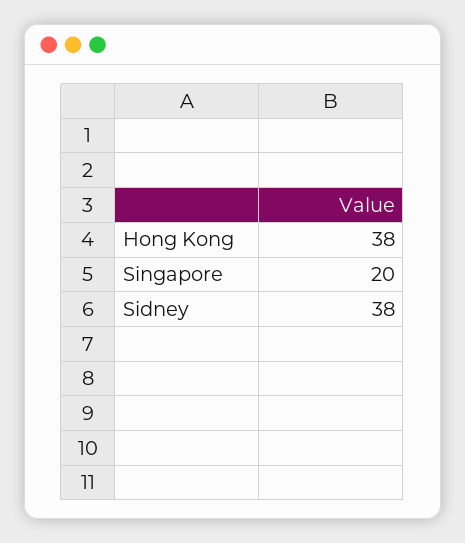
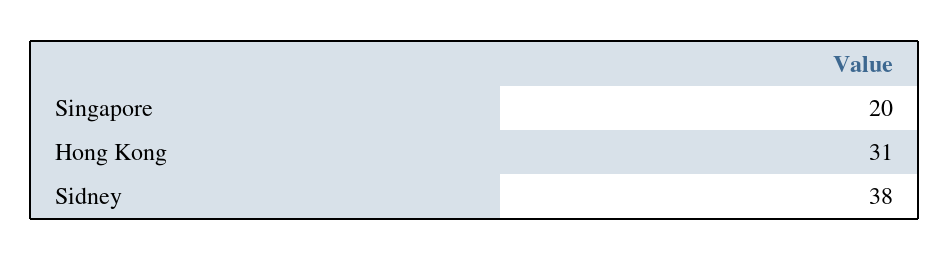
Hong Kong: 38 -> 31

